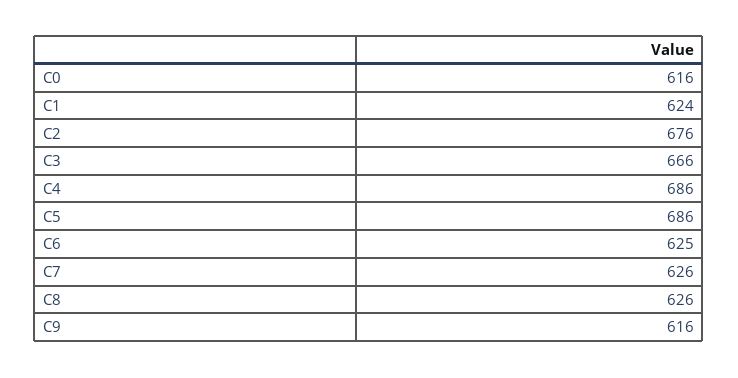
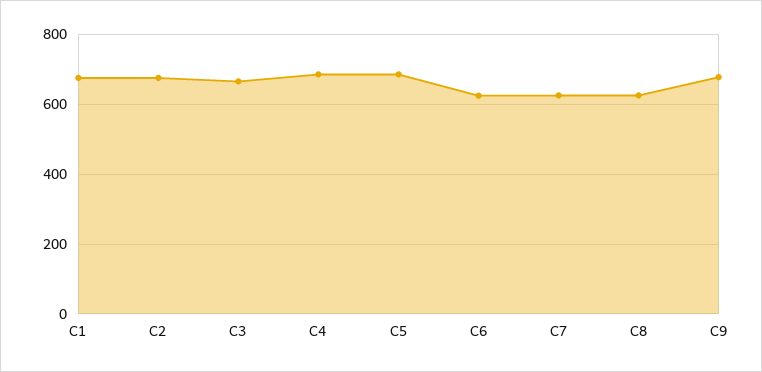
C0: 616 -> none
C1: 624 -> 680
C9: 616 -> 680

